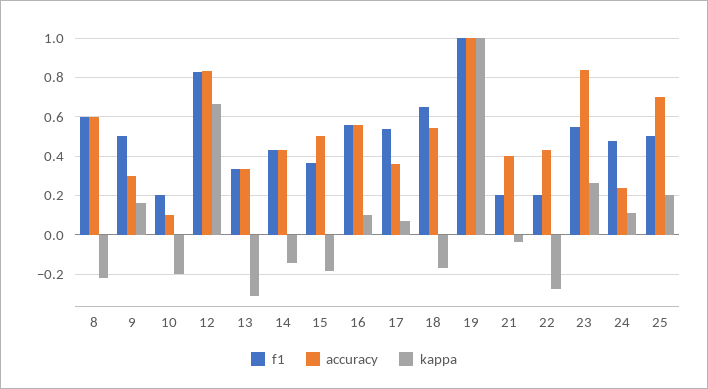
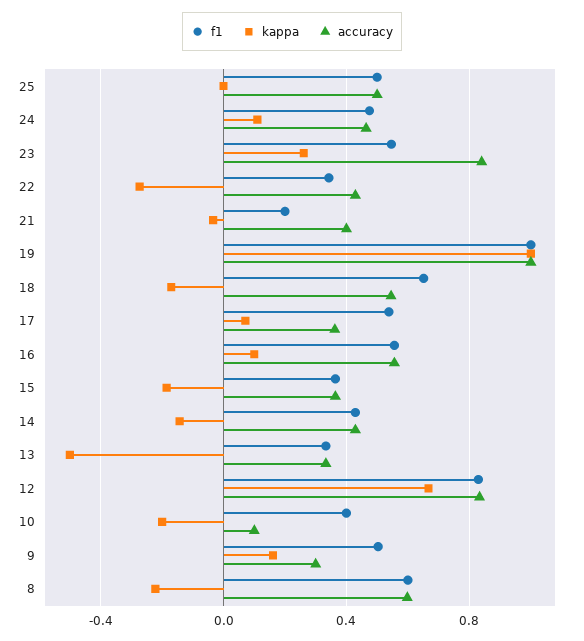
f1, 10: 0.2 -> 0.4
kappa, 13: -0.3 -> -0.5
accuracy, 15: 0.5 -> 0.35
f1, 22: 0.2 -> 0.35
accuracy, 24: 0.25 -> 0.45
accuracy, 25: 0.7 -> 0.5
kappa, 25: 0.2 -> 0

